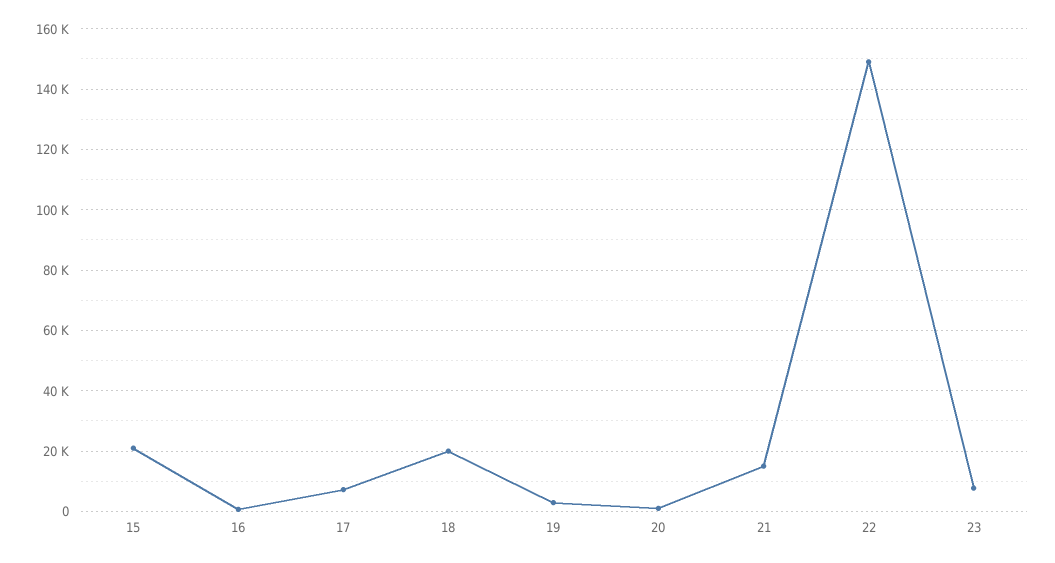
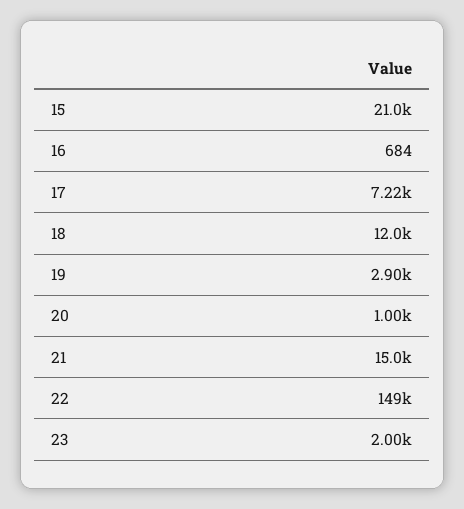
18: 20000 -> 12000
23: 8000 -> 2000

